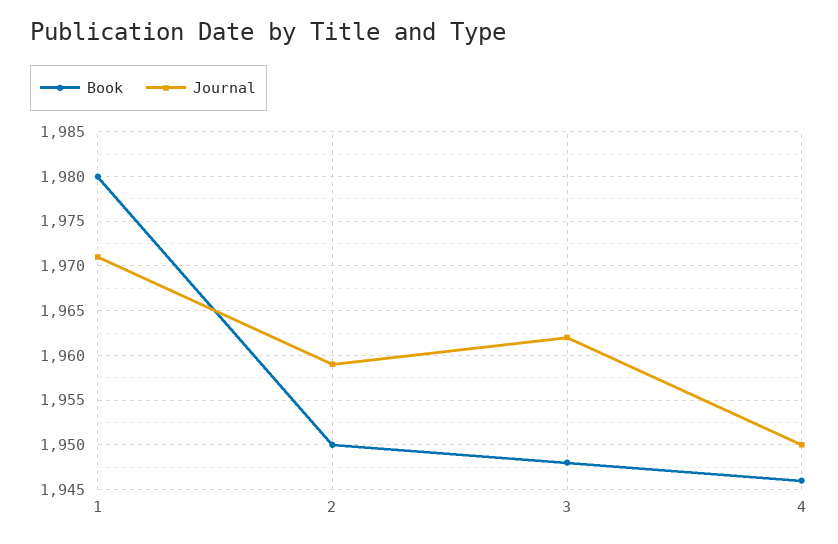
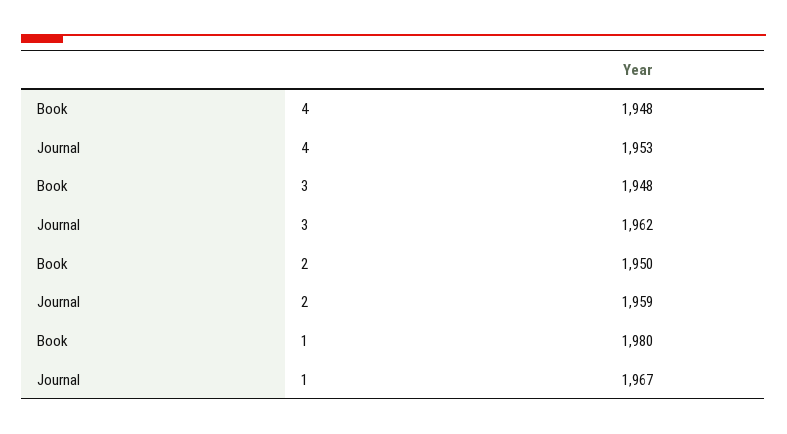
Journal, 1: 1971 -> 1967
Book, 4: 1946 -> 1948
Journal, 4: 1950 -> 1953

